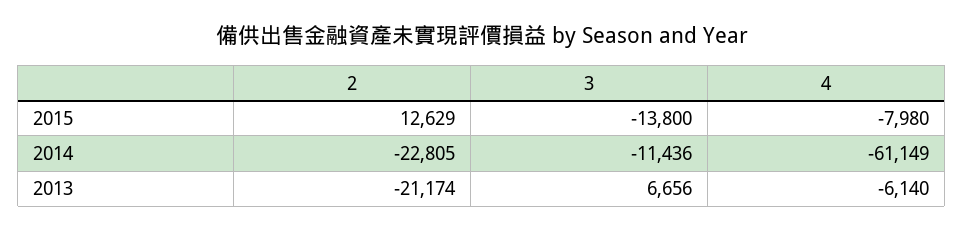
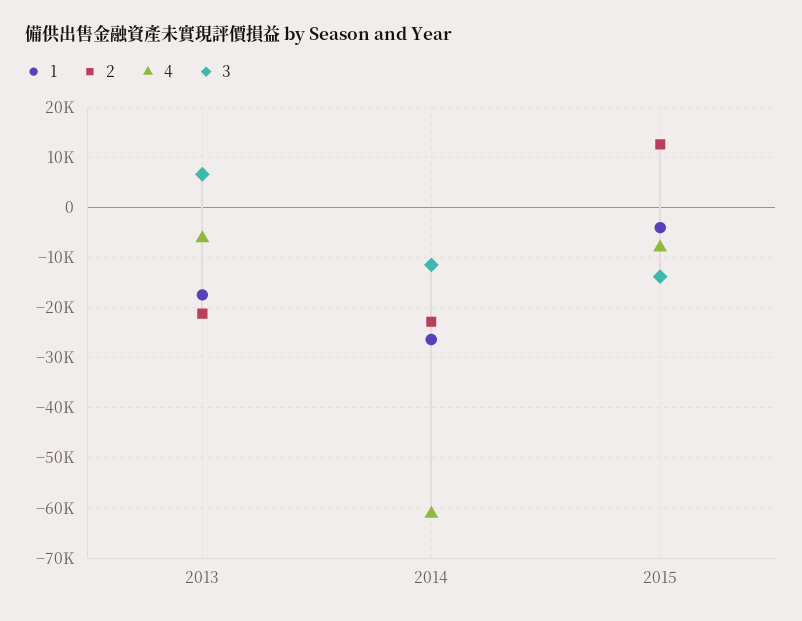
1, 2013: none -> -18000
1, 2014: none -> -26000
1, 2015: none -> -4000

